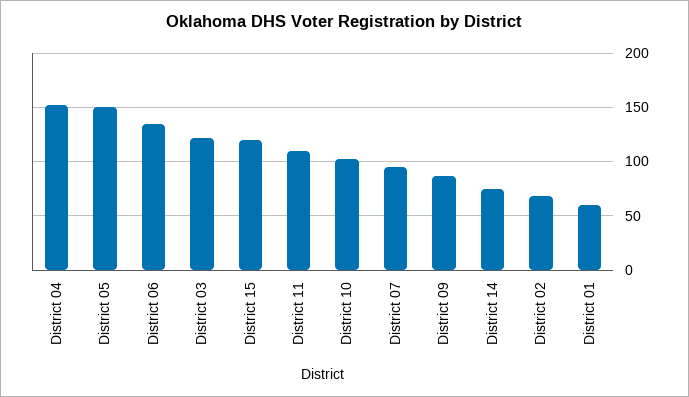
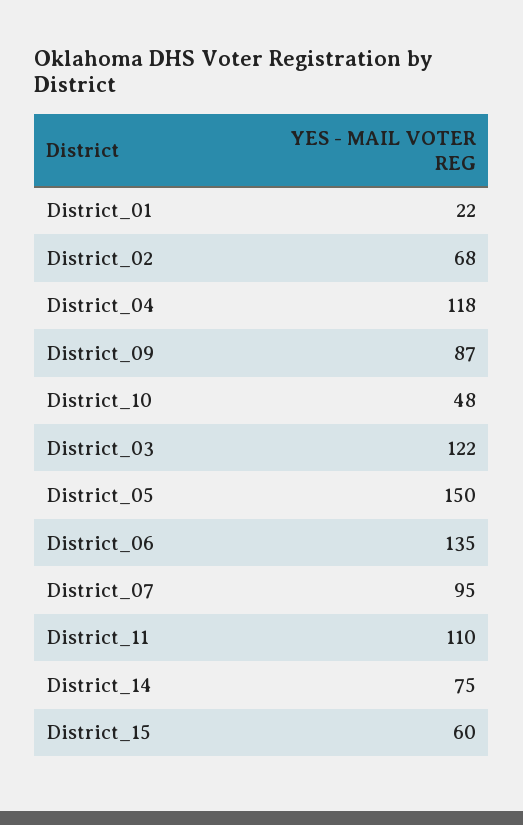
District 04: 150 -> 118
District 15: 120 -> 60
District 10: 100 -> 48
District 01: 60 -> 22

